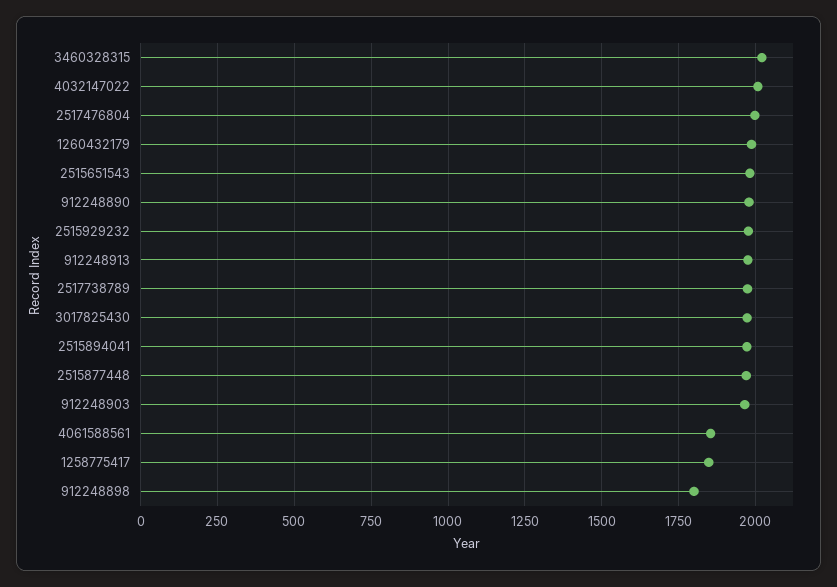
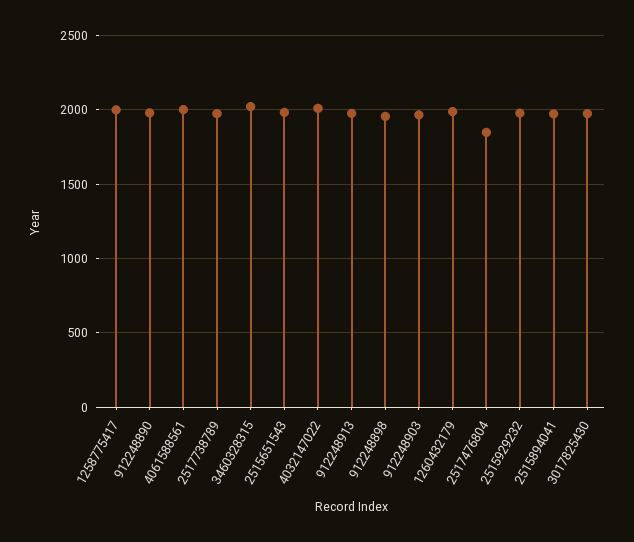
2517476804: 2000 -> 1850
2515877448: 1975 -> none
4061588561: 1850 -> 2000
1258775417: 1850 -> 2000
912248898: 1800 -> 1950

